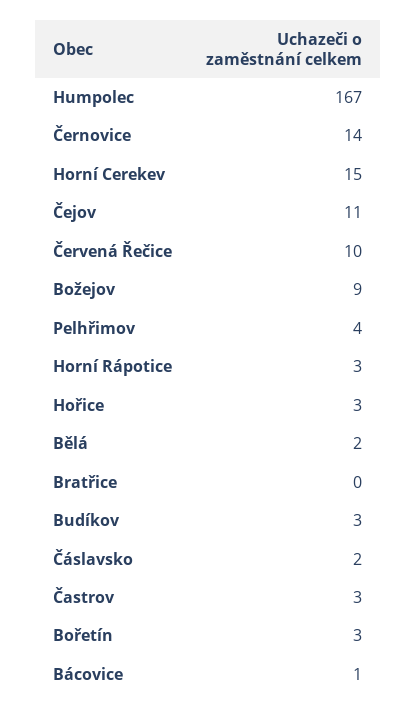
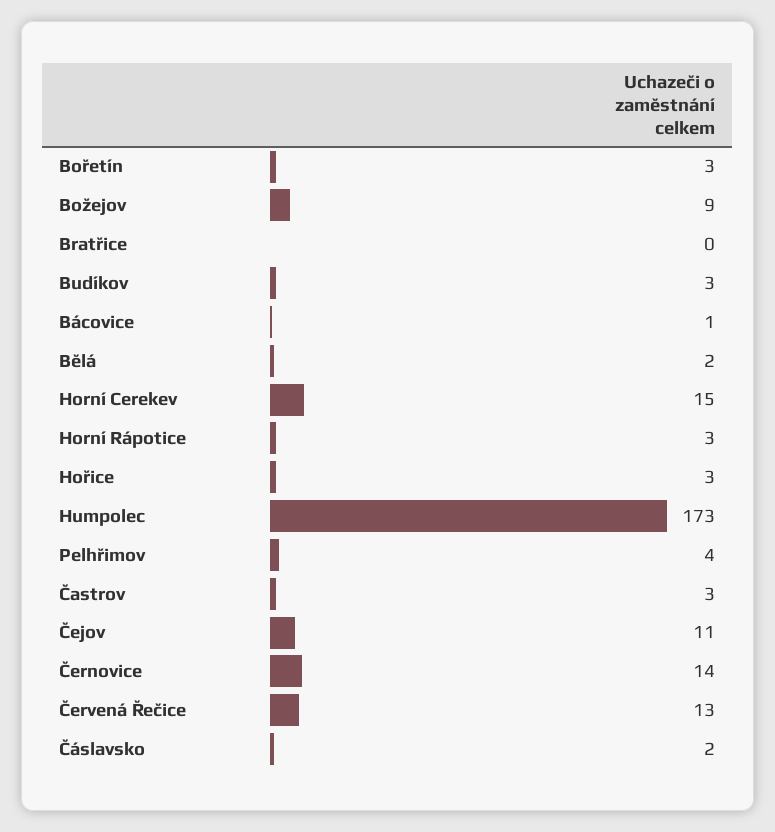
Humpolec: 167 -> 173
Červená Řečice: 10 -> 13

